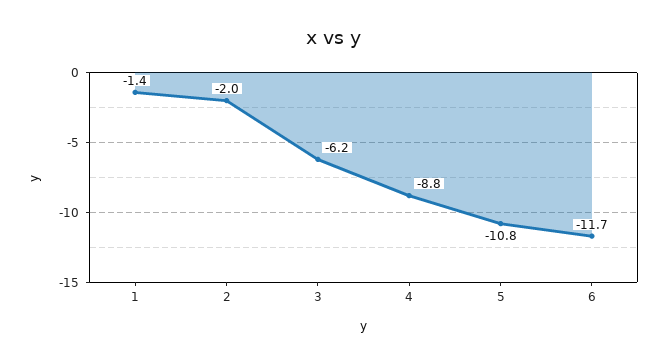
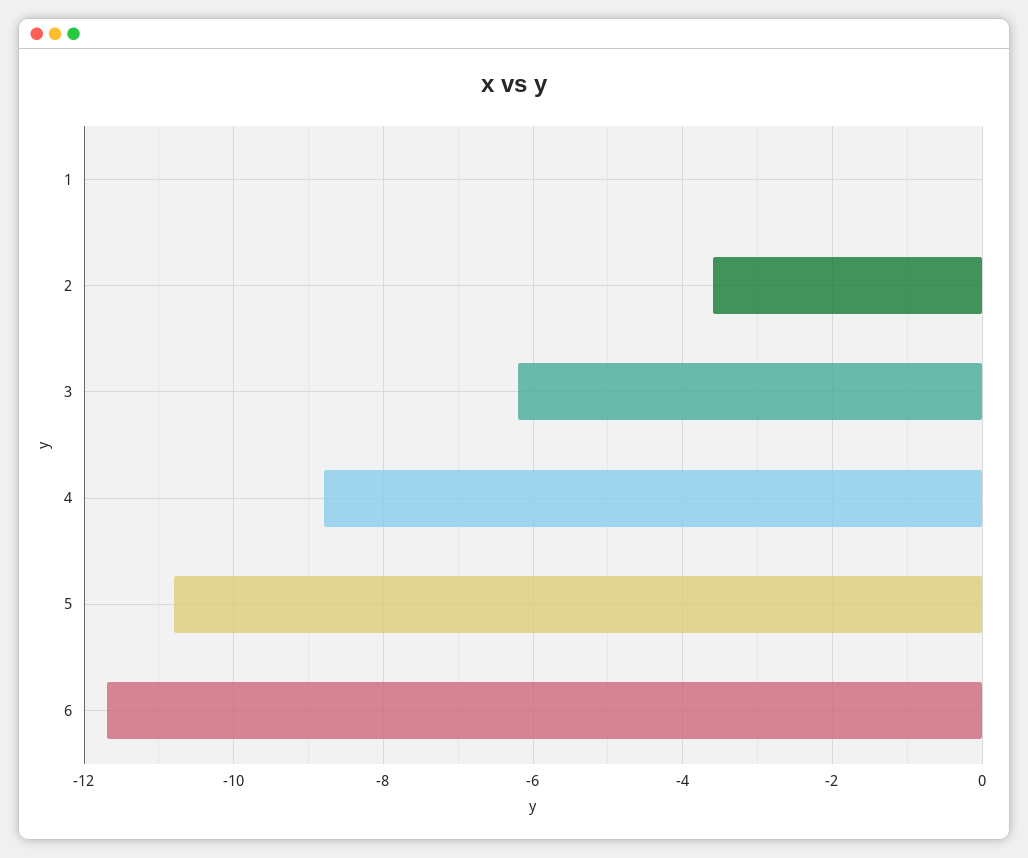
1: -1.4 -> 0
2: -2 -> -3.5

